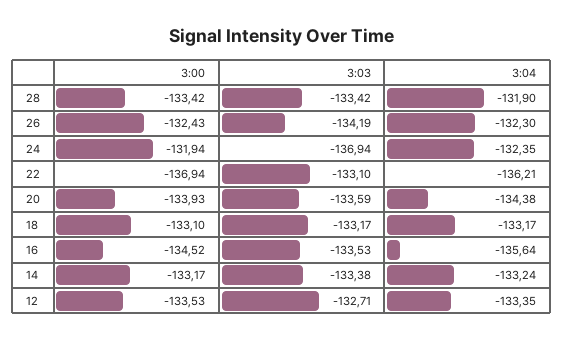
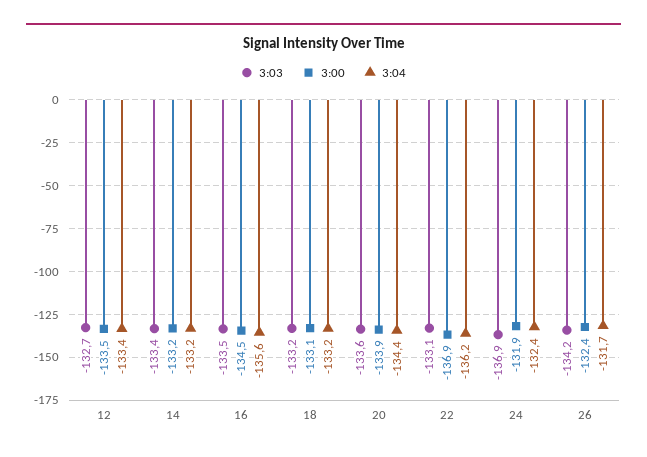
3:00, 28: -133.42 -> none
3:03, 28: -133.42 -> none
3:04, 28: -131.9 -> none
3:04, 26: -132.3 -> -131.7

